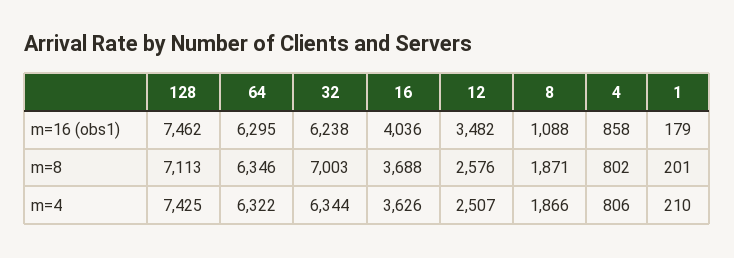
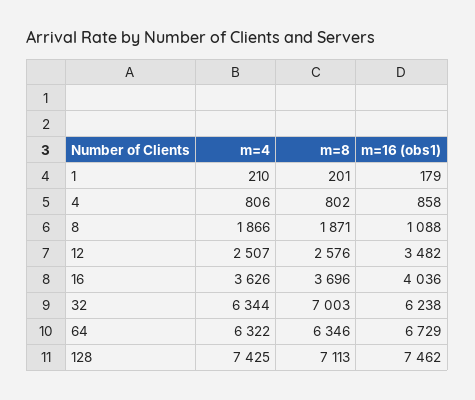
64, m=16 (obs1): 6295 -> 6729
16, m=8: 3688 -> 3696

